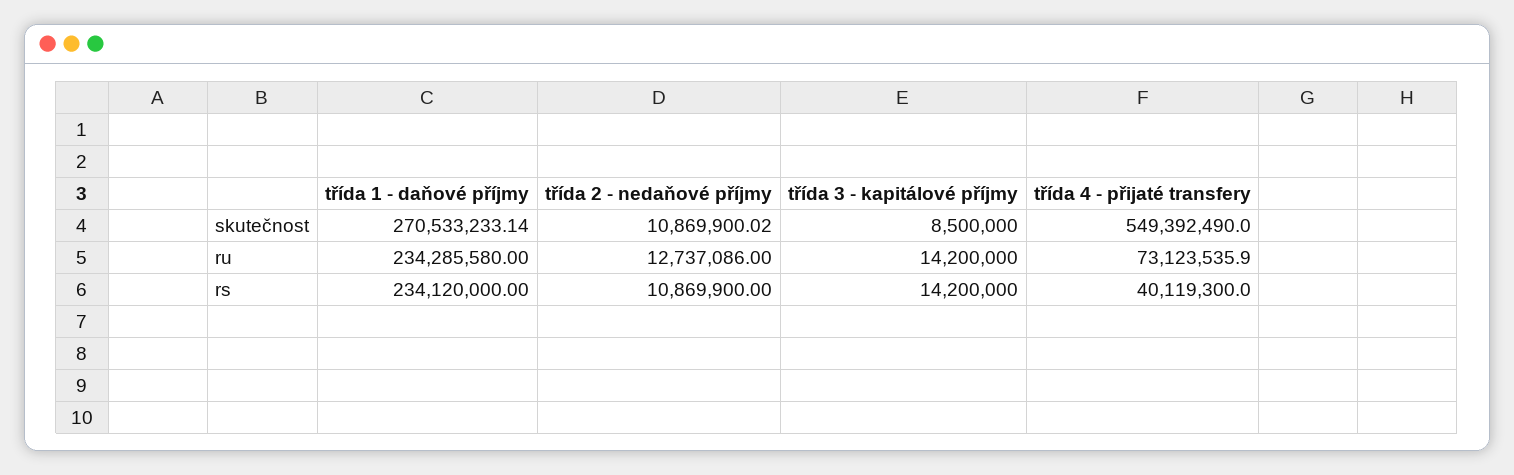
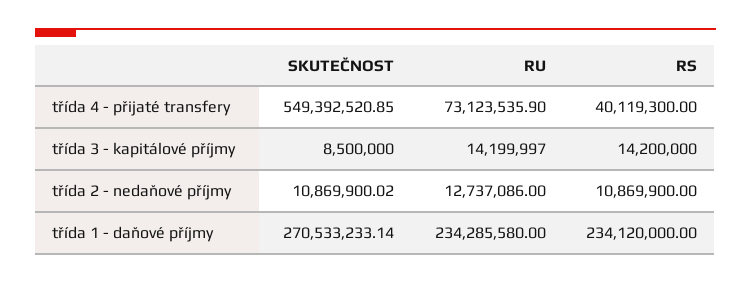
třída 4 - přijaté transfery, skutečnost: 549392490 -> 549392520.85
třída 3 - kapitálové příjmy, ru: 14200000 -> 14199997

